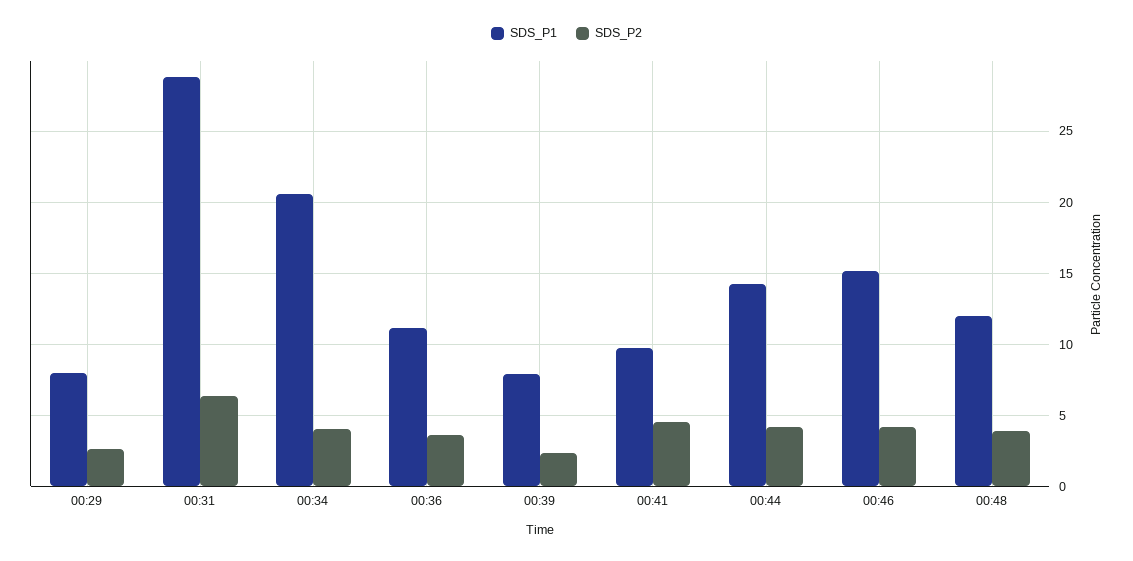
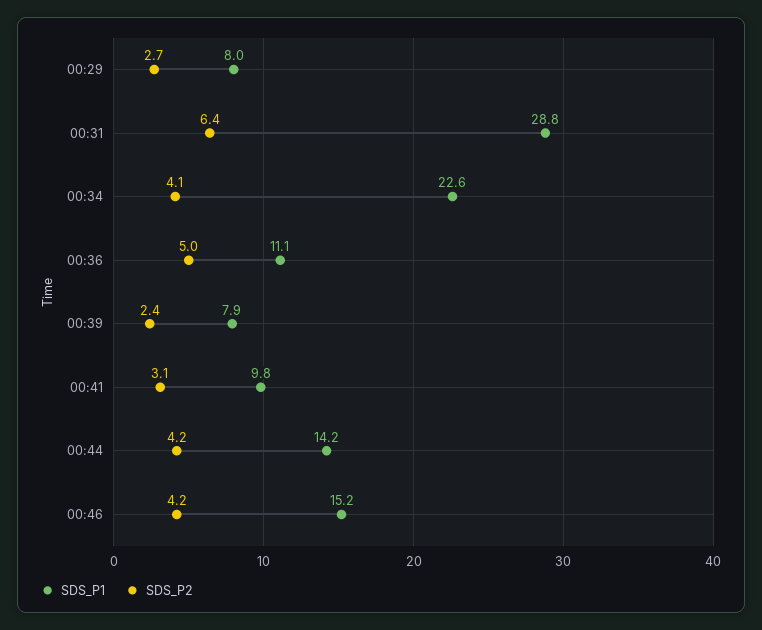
SDS_P1, 00:34: 20.5 -> 22.6
SDS_P2, 00:36: 3.5 -> 5
SDS_P2, 00:41: 4.5 -> 3.1
SDS_P1, 00:48: 12 -> none
SDS_P2, 00:48: 4 -> none

